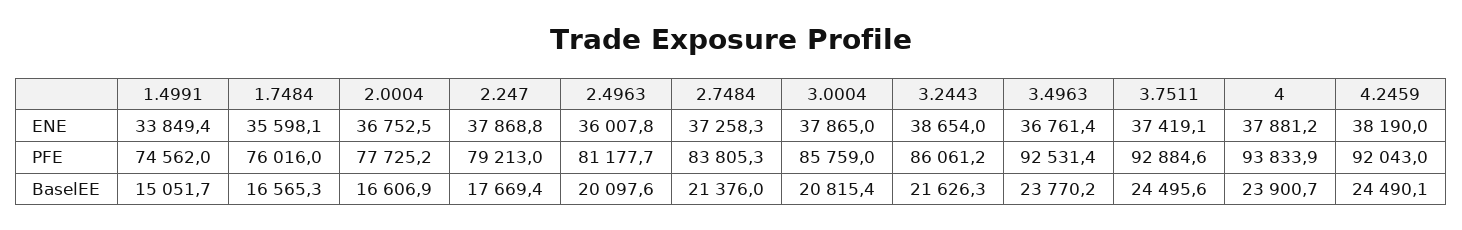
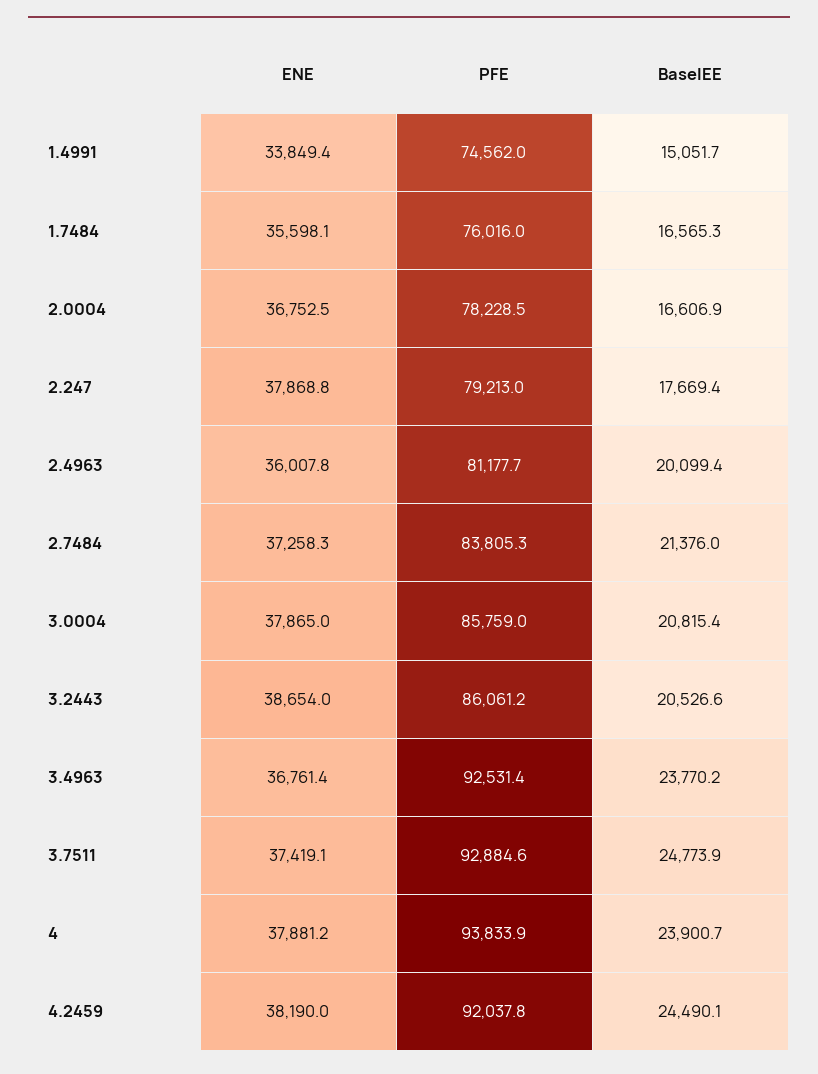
2.0004, PFE: 77725.2 -> 78228.5
4.2459, PFE: 92043 -> 92037.8
2.4963, BaselEE: 20097.6 -> 20099.4
3.2443, BaselEE: 21626.3 -> 20526.6
3.7511, BaselEE: 24495.6 -> 24773.9

